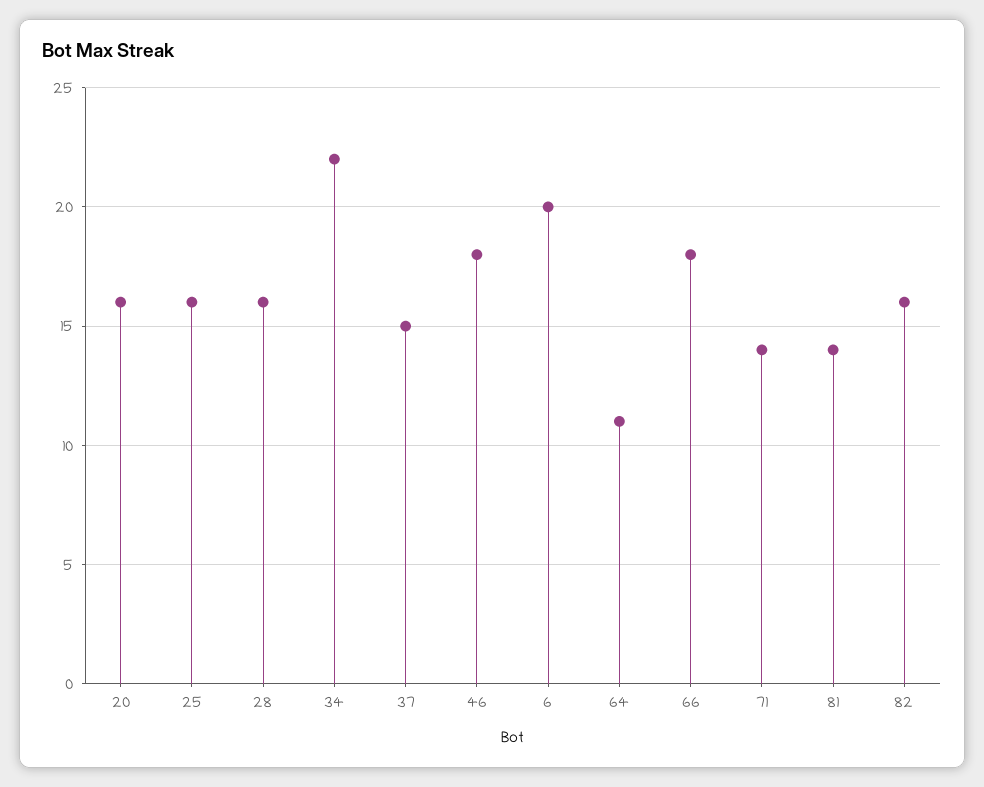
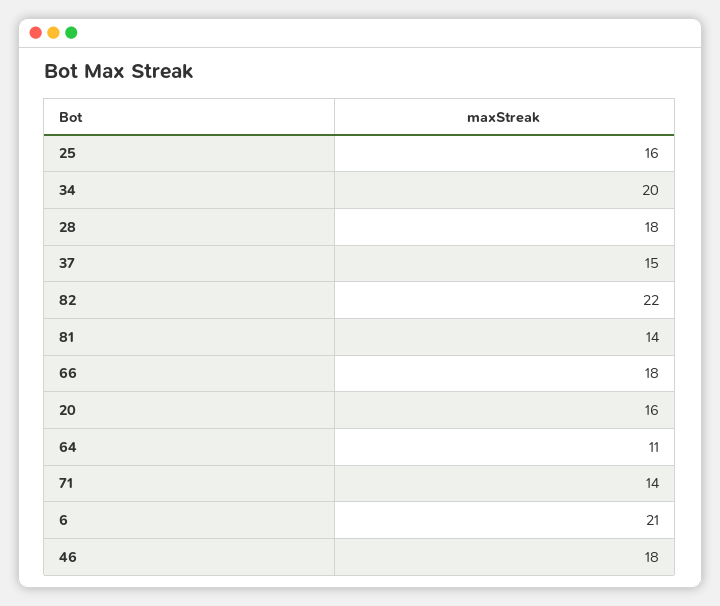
28: 16 -> 18
34: 22 -> 20
6: 20 -> 21
82: 16 -> 22

